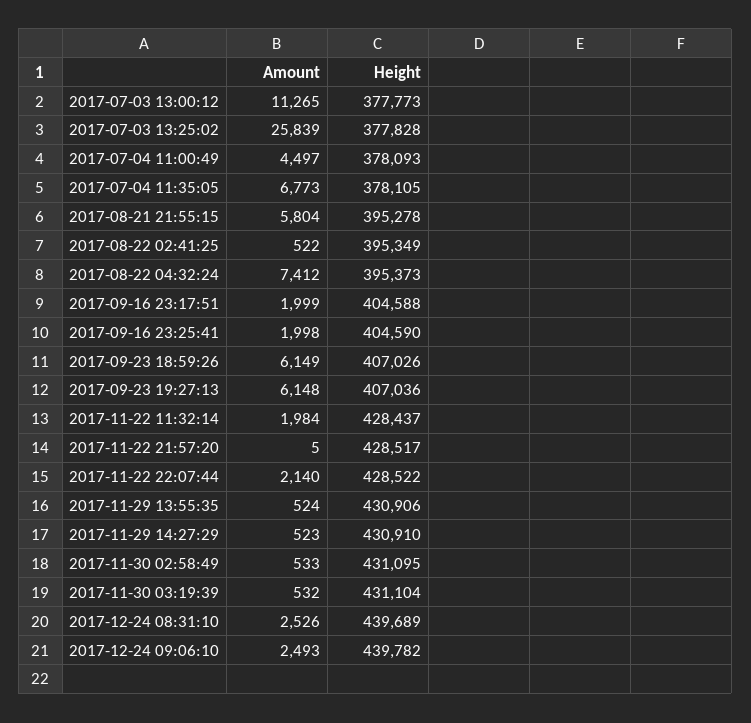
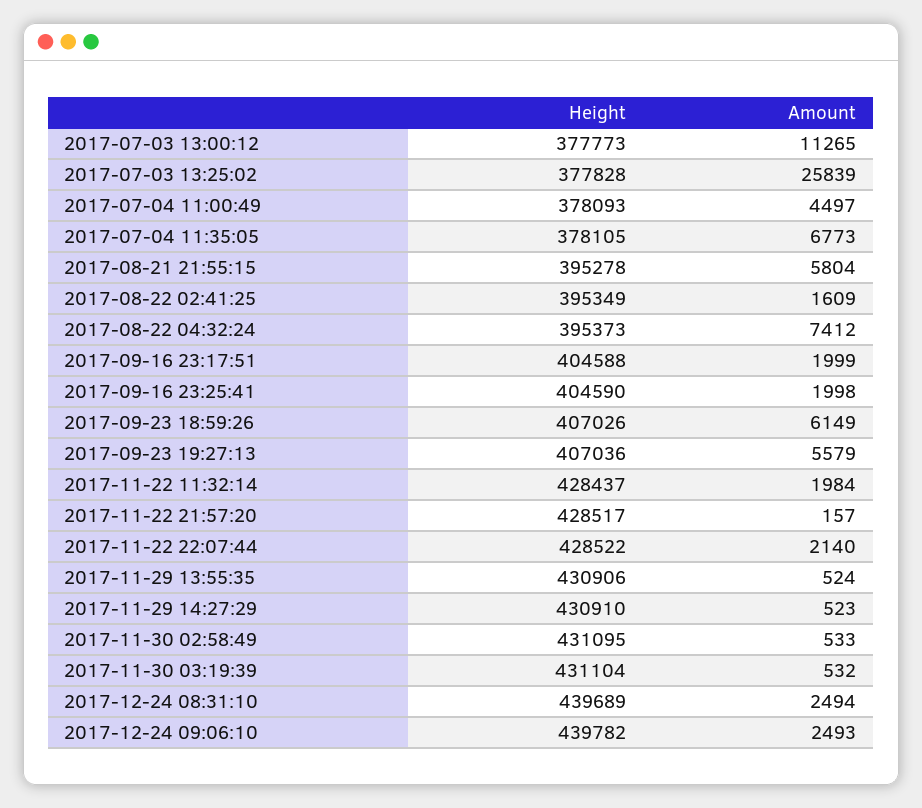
Amount, 2017-08-22 02:41:25: 522 -> 1609
Amount, 2017-09-23 19:27:13: 6148 -> 5579
Amount, 2017-11-22 21:57:20: 5 -> 157
Amount, 2017-12-24 08:31:10: 2526 -> 2494

